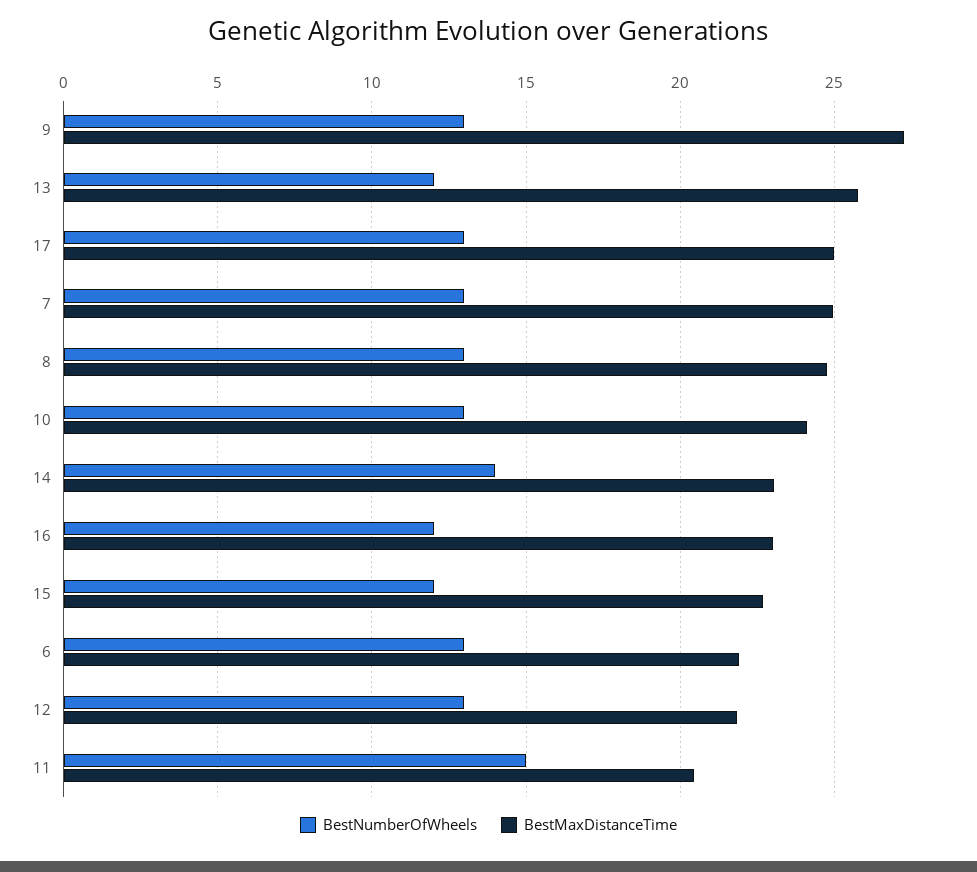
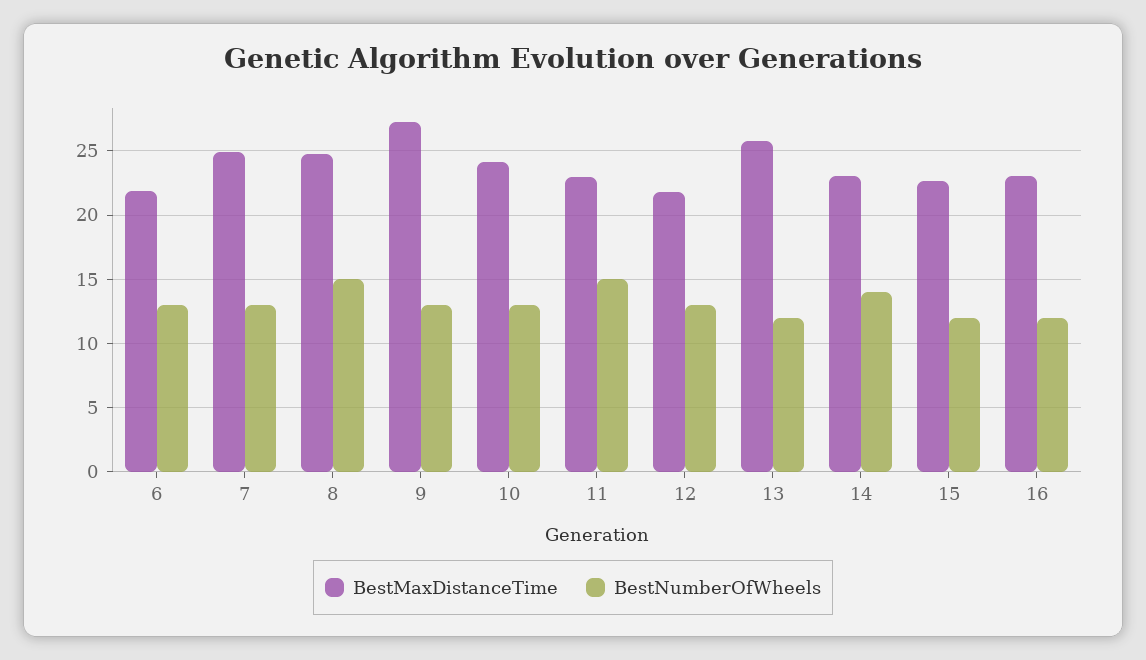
BestNumberOfWheels, 17: 13 -> none
BestMaxDistanceTime, 17: 25 -> none
BestNumberOfWheels, 8: 13 -> 15
BestMaxDistanceTime, 11: 20.5 -> 23

